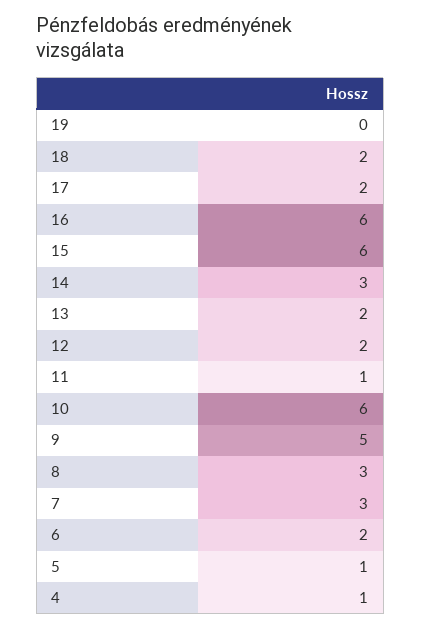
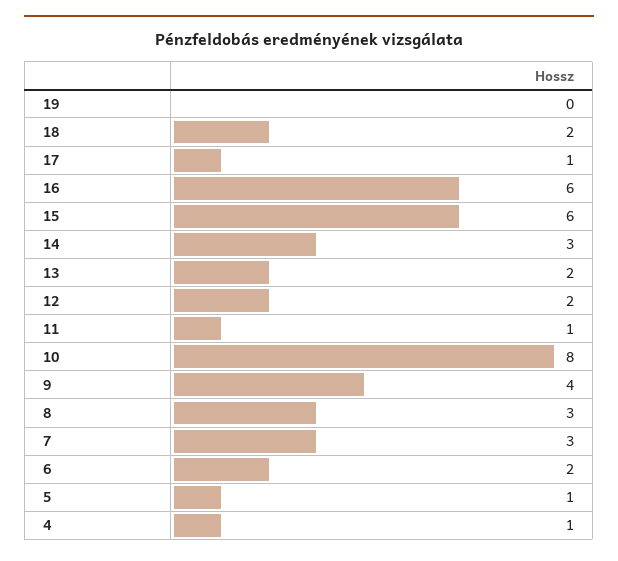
17: 2 -> 1
10: 6 -> 8
9: 5 -> 4

